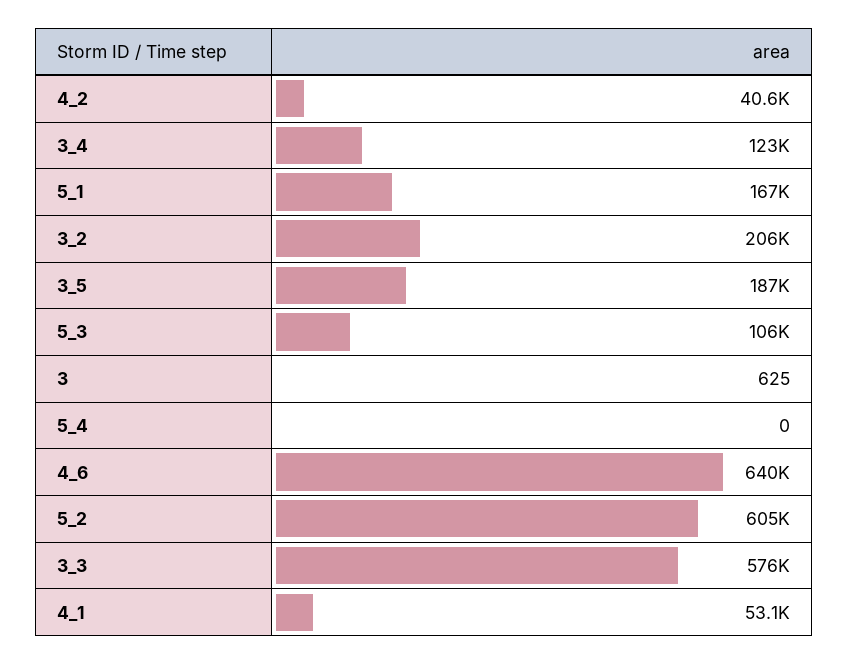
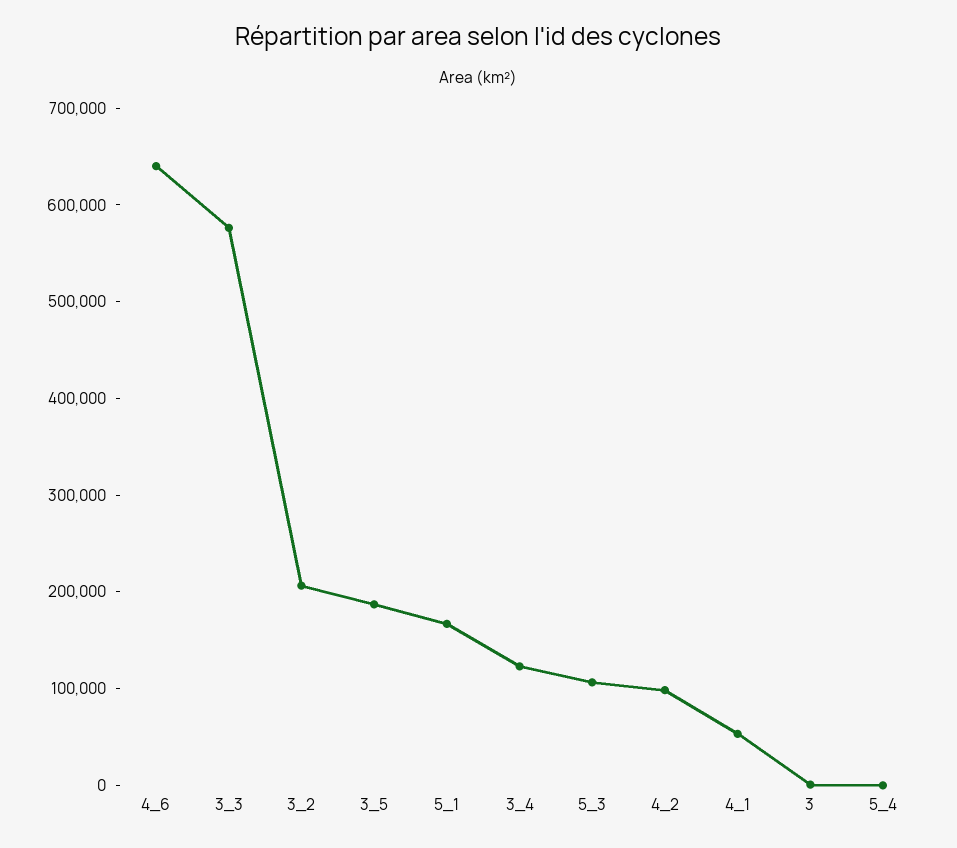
4_2: 40600 -> 100000
5_2: 605000 -> none

